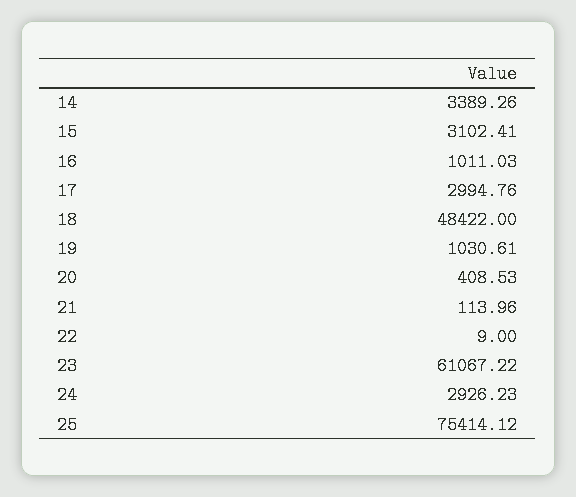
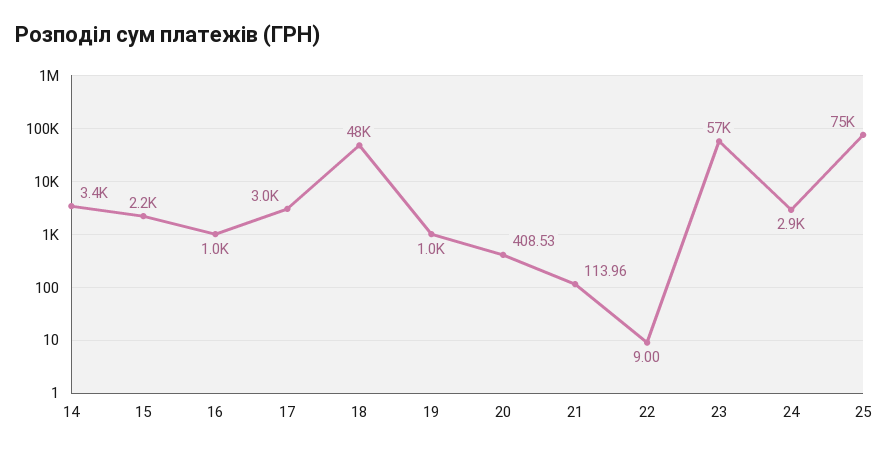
15: 3102.41 -> 2200
23: 61067.22 -> 57000

